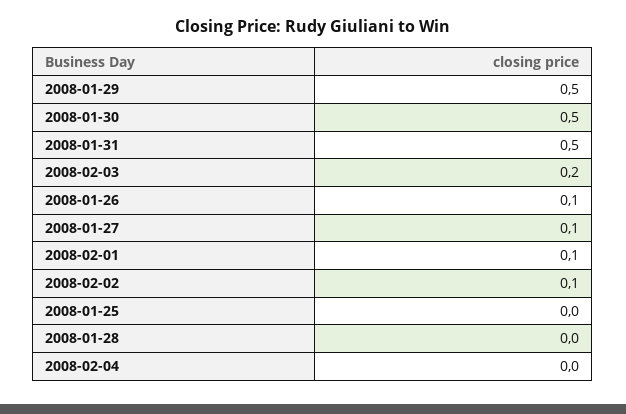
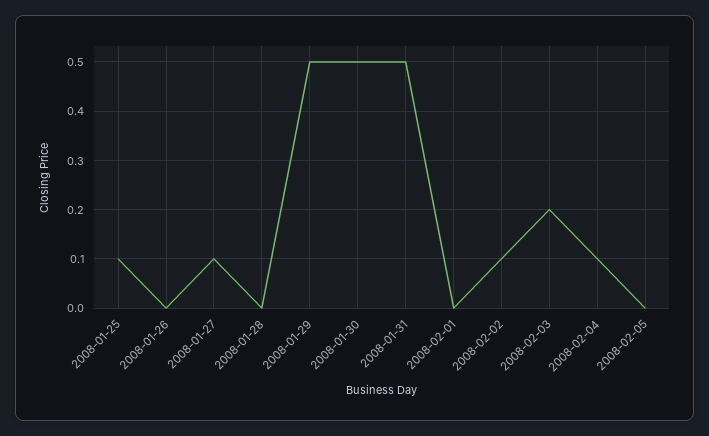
2008-01-26: 0.1 -> 0
2008-02-01: 0.1 -> 0
2008-01-25: 0 -> 0.1
2008-02-04: 0 -> 0.1
2008-02-05: none -> 0

